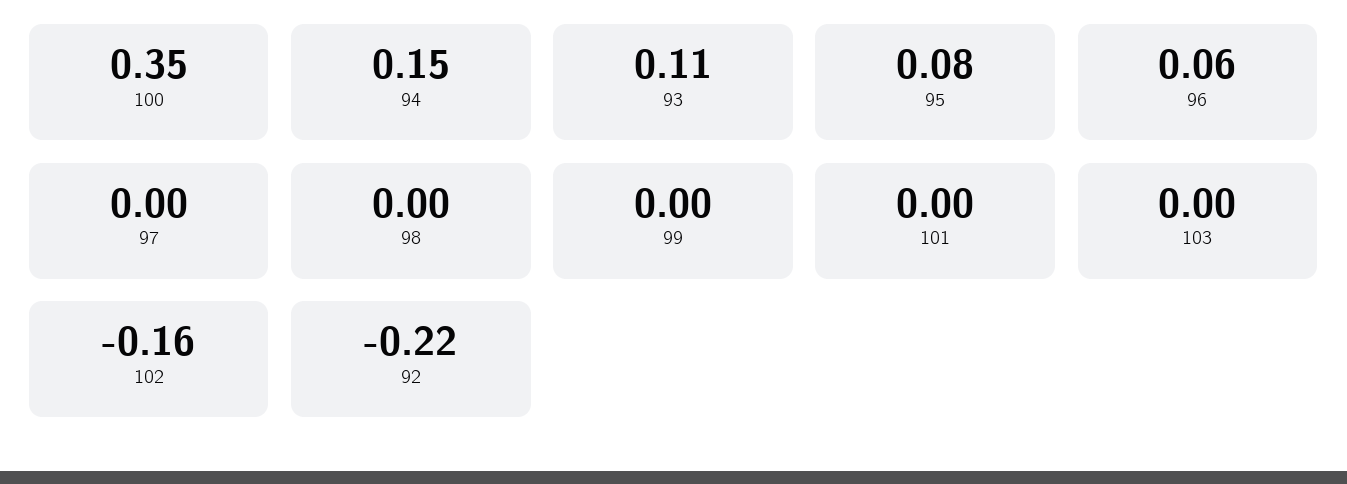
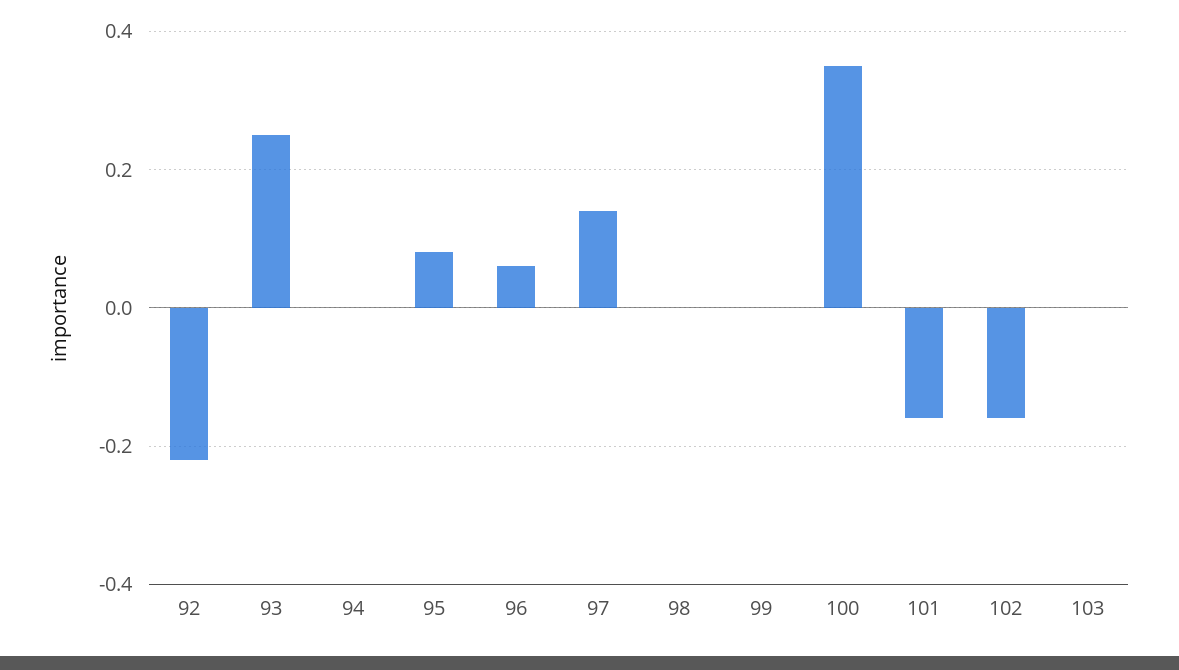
94: 0.15 -> 0
93: 0.11 -> 0.25
97: 0 -> 0.15
101: 0 -> -0.15

